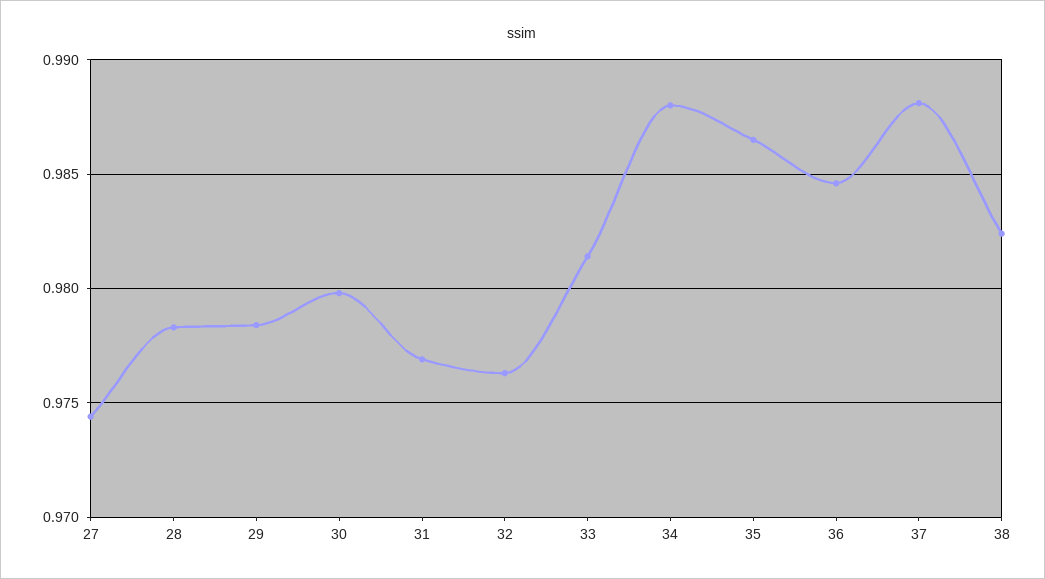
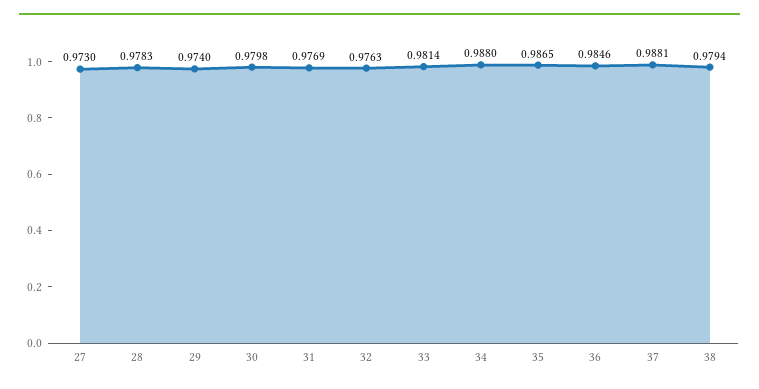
27: 0.9745 -> 0.973
29: 0.9785 -> 0.974
38: 0.9825 -> 0.9794

